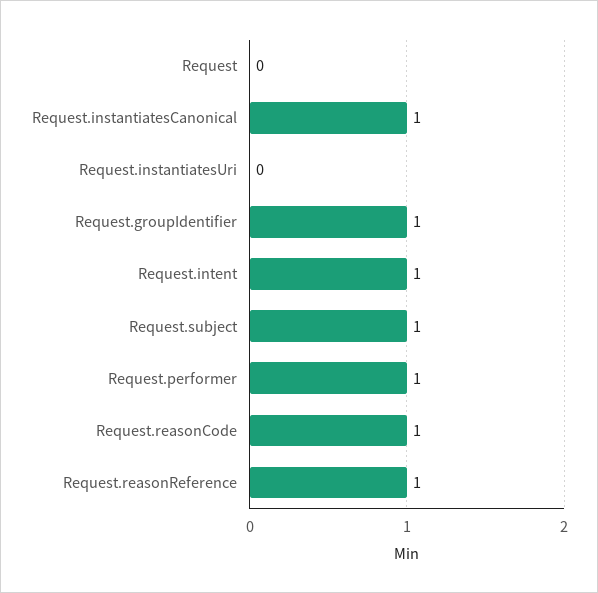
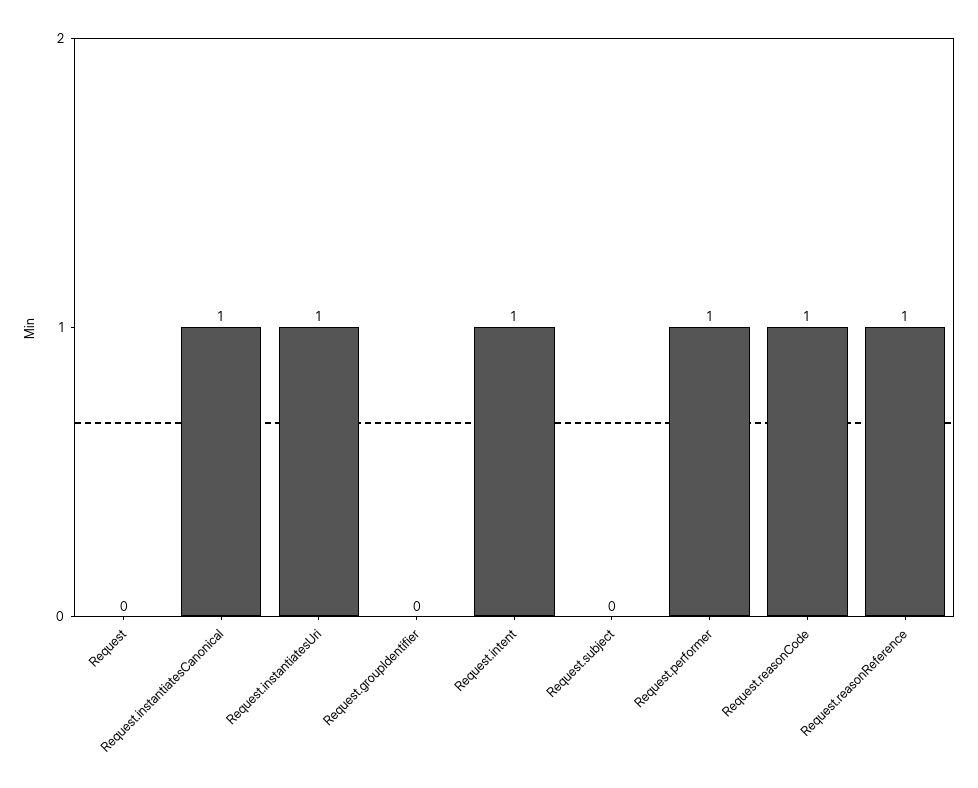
Request.instantiatesUri: 0 -> 1
Request.groupIdentifier: 1 -> 0
Request.subject: 1 -> 0

